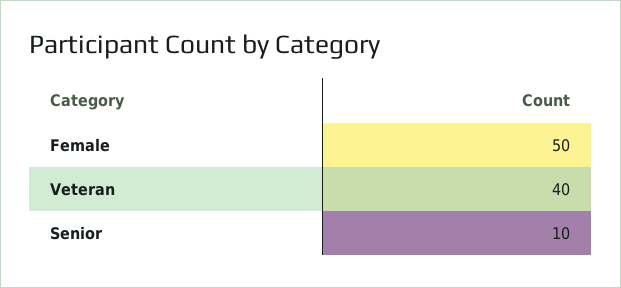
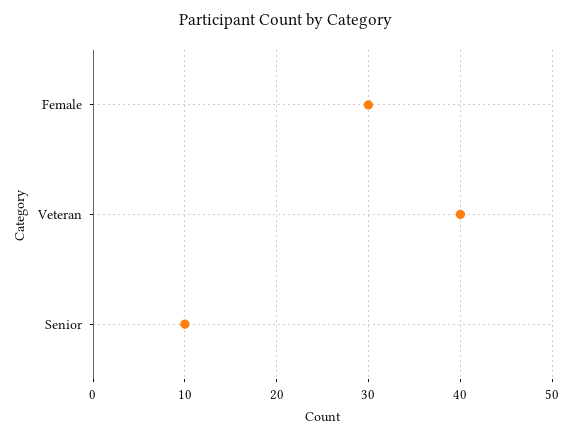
Female: 50 -> 30

